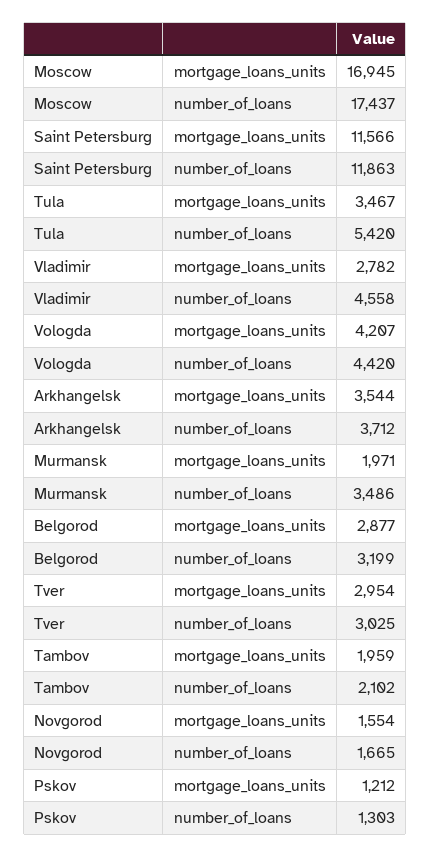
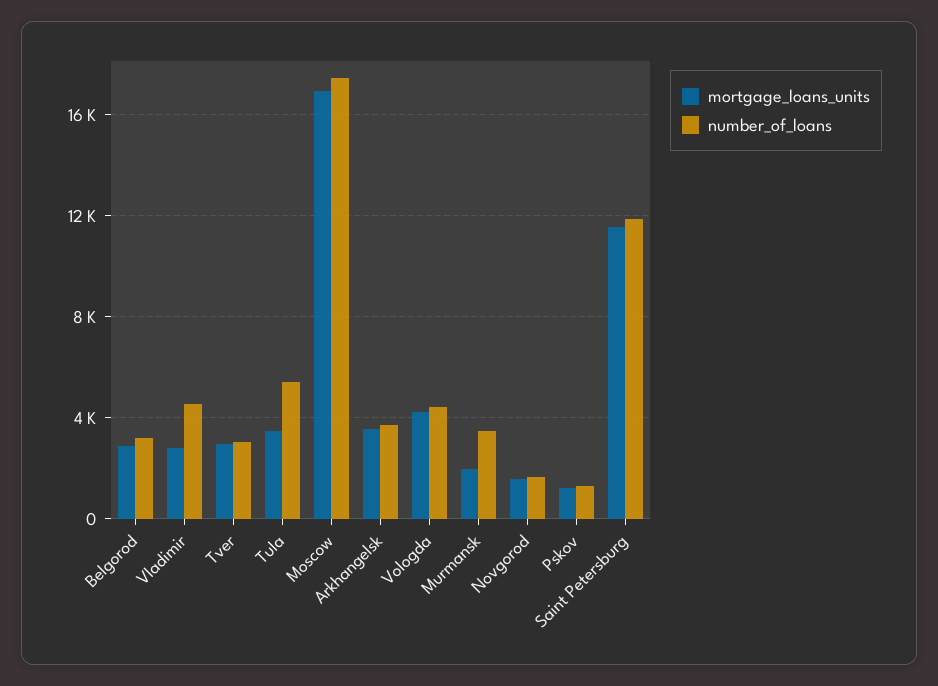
mortgage_loans_units, Tambov: 1959 -> none
number_of_loans, Tambov: 2102 -> none

